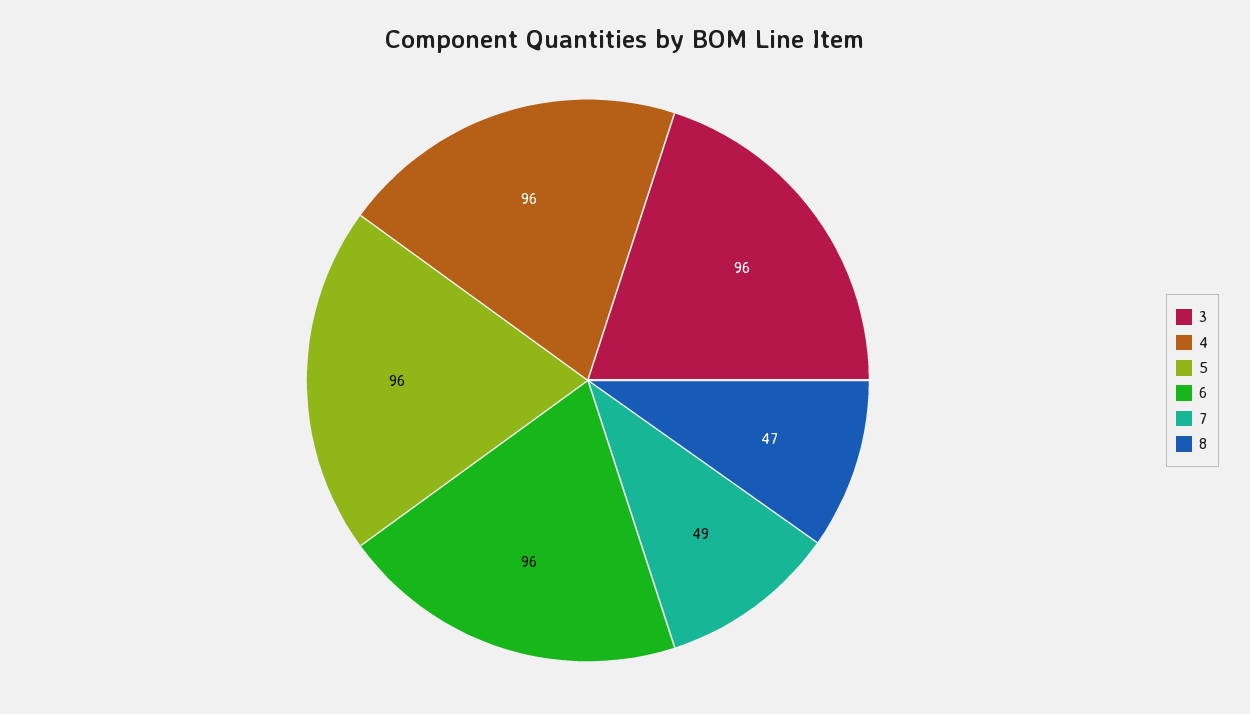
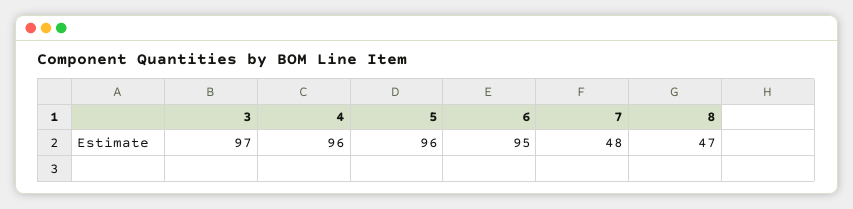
3: 96 -> 97
6: 96 -> 95
7: 49 -> 48

